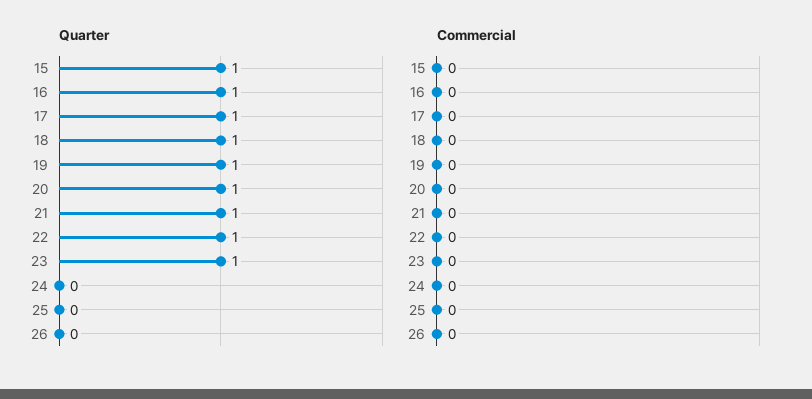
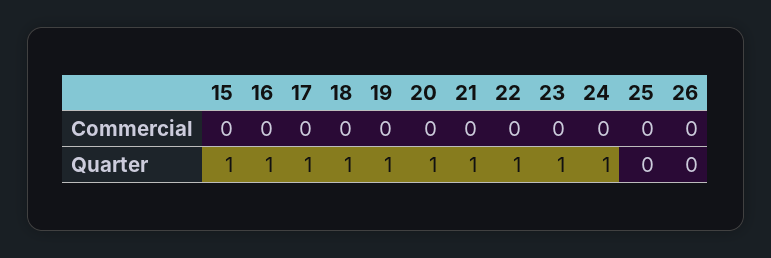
Quarter, 24: 0 -> 1

